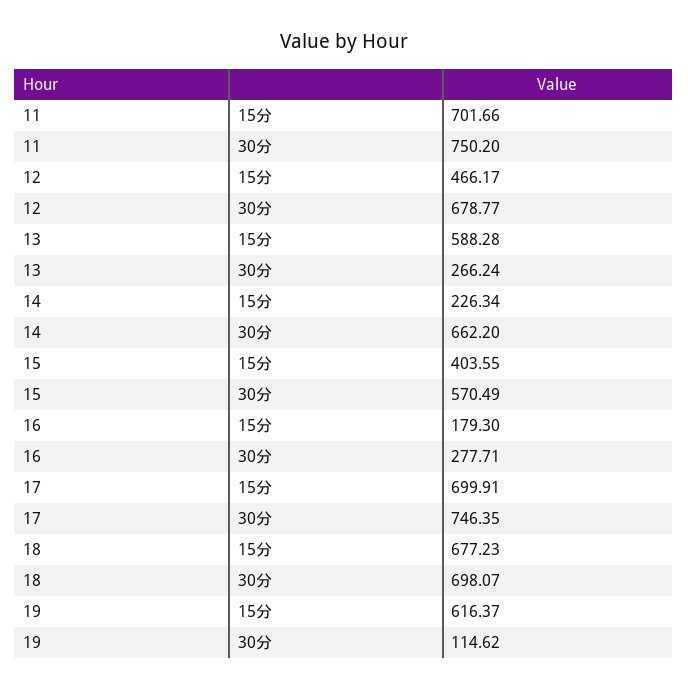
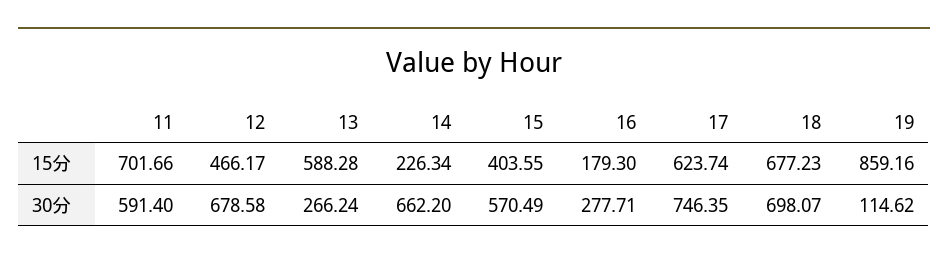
11, 30分: 750.2 -> 591.4
12, 30分: 678.77 -> 678.58
17, 15分: 699.91 -> 623.74
19, 15分: 616.37 -> 859.16

